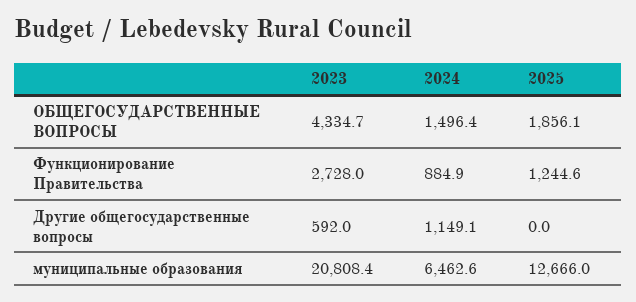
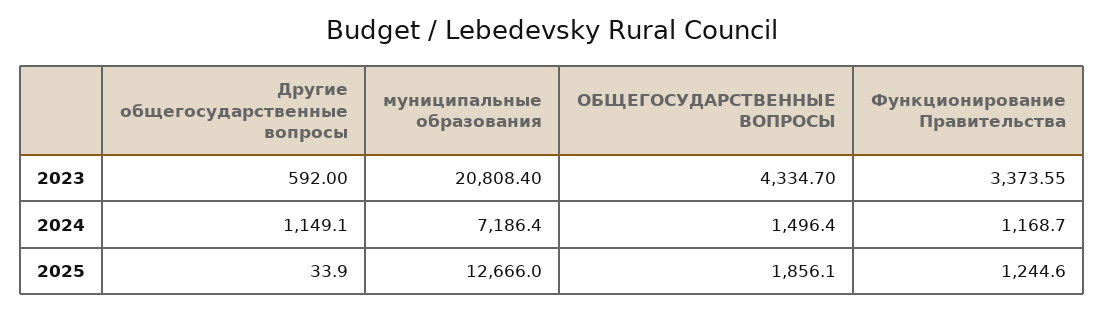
2023, Функционирование Правительства: 2728 -> 3373.55
2024, Функционирование Правительства: 884.9 -> 1168.7
2025, Другие общегосударственные вопросы: 0 -> 33.9
2024, муниципальные образования: 6462.6 -> 7186.4

